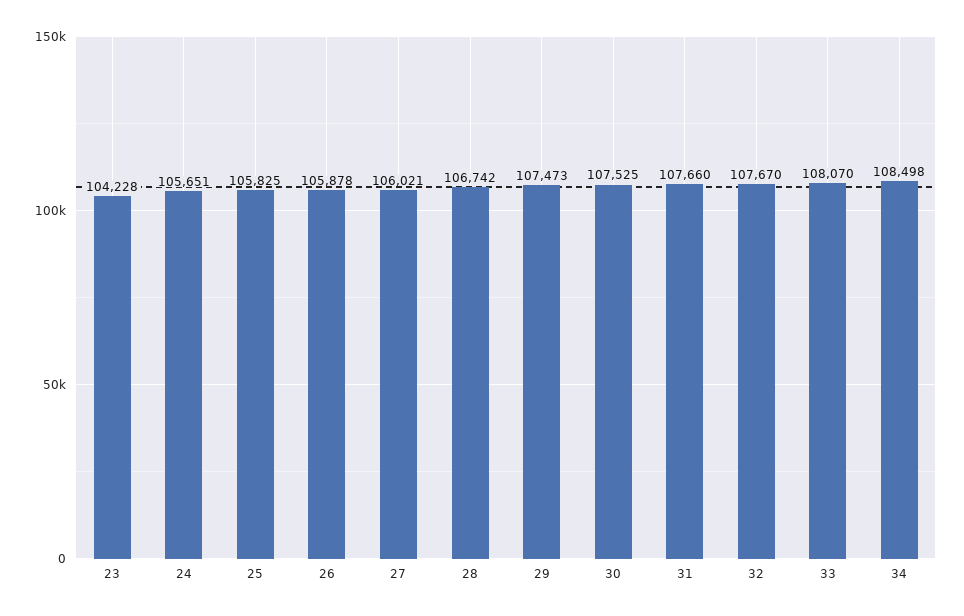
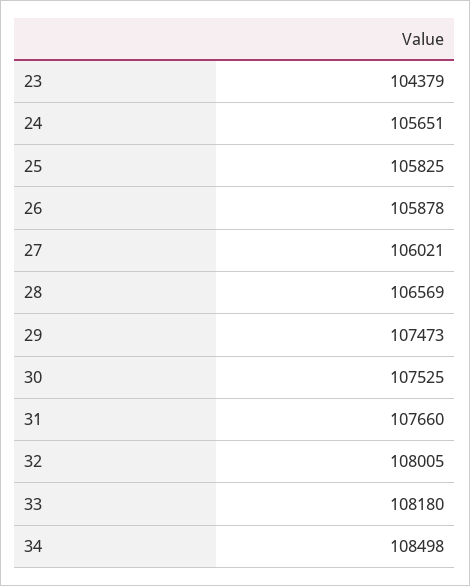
23: 104228 -> 104379
28: 106742 -> 106569
32: 107670 -> 108005
33: 108070 -> 108180

